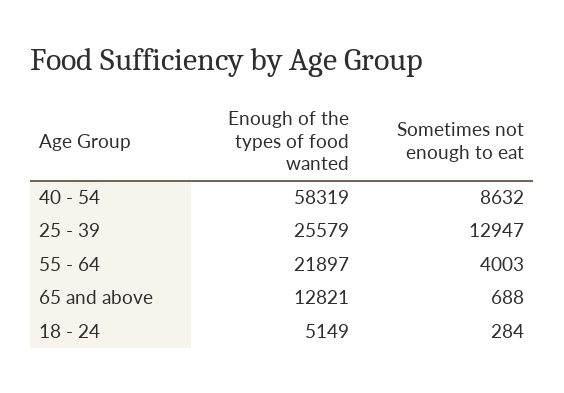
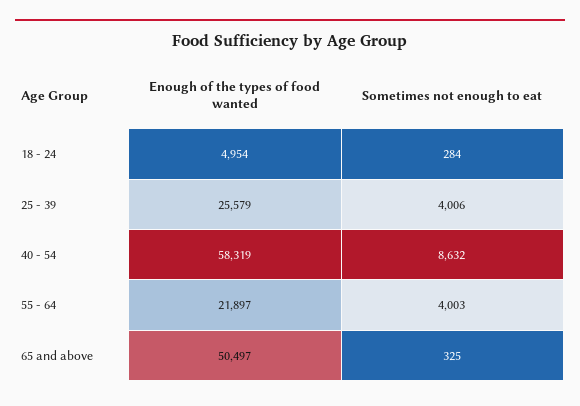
Sometimes not enough to eat, 25 - 39: 12947 -> 4006
Enough of the types of food wanted, 65 and above: 12821 -> 50497
Sometimes not enough to eat, 65 and above: 688 -> 325
Enough of the types of food wanted, 18 - 24: 5149 -> 4954

